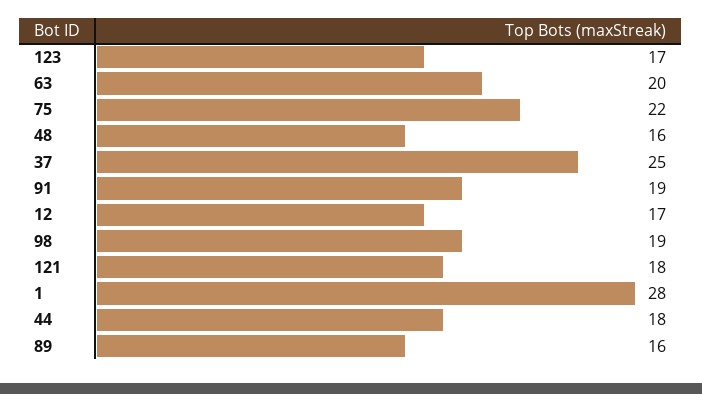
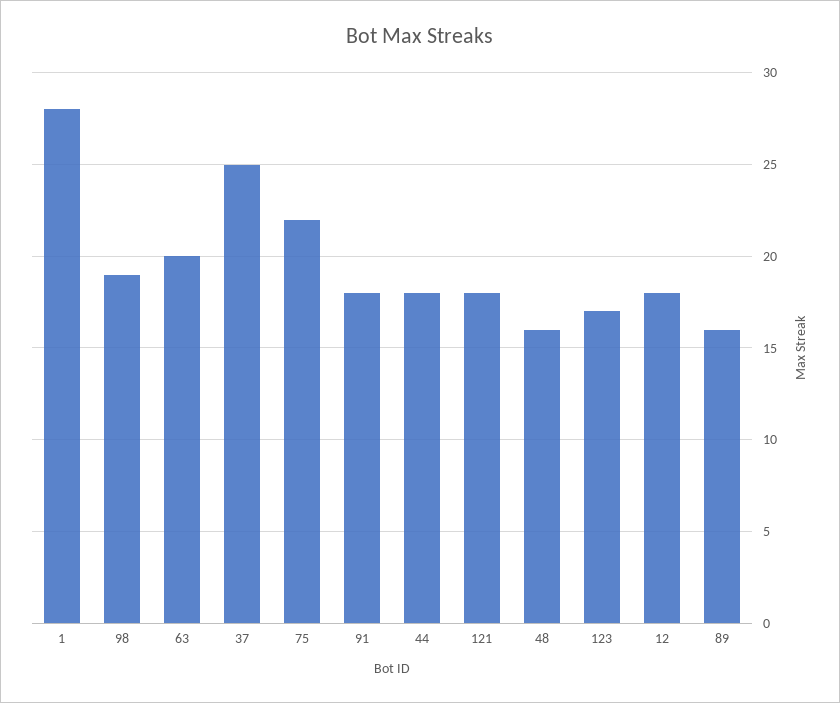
91: 19 -> 18
12: 17 -> 18

